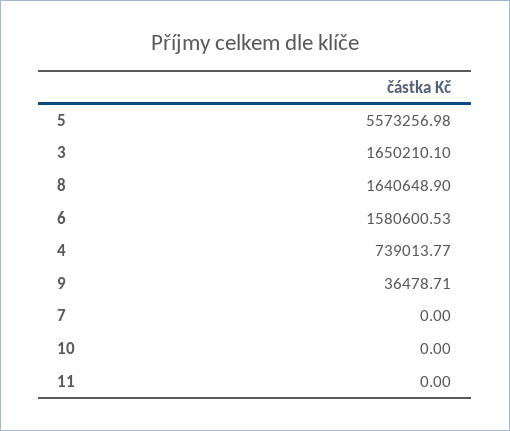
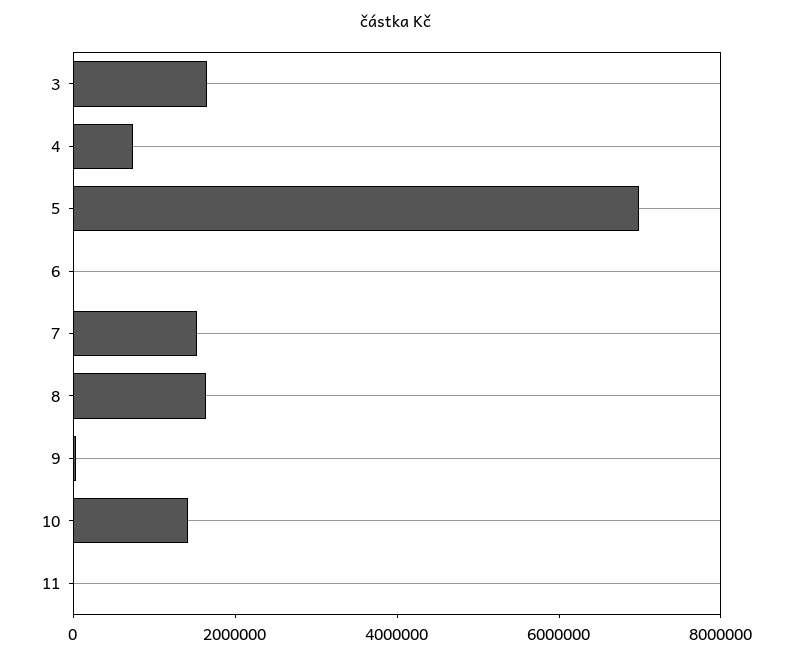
5: 5573256.98 -> 7000000
6: 1580600.53 -> 0
7: 0 -> 1500000
10: 0 -> 1500000

